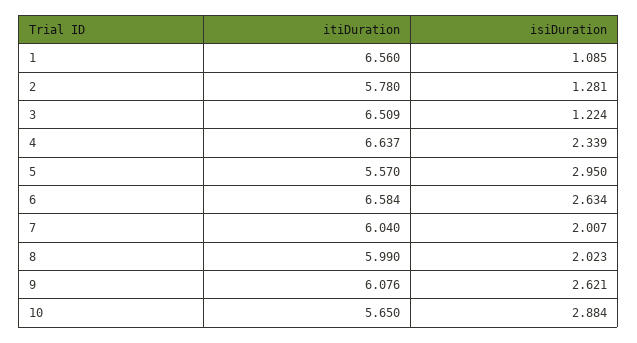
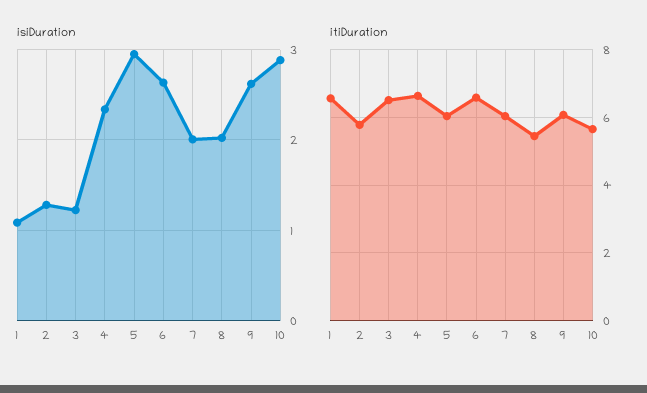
itiDuration, 5: 5.57 -> 6
itiDuration, 8: 5.99 -> 5.4

